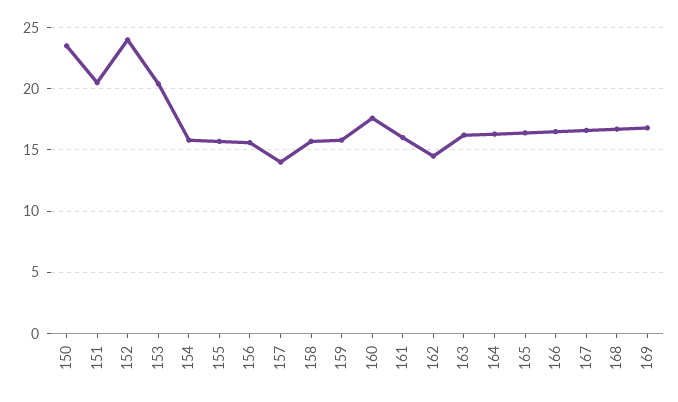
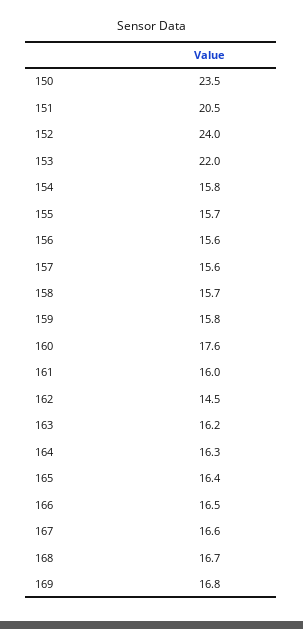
153: 20.5 -> 22
157: 14 -> 15.6

